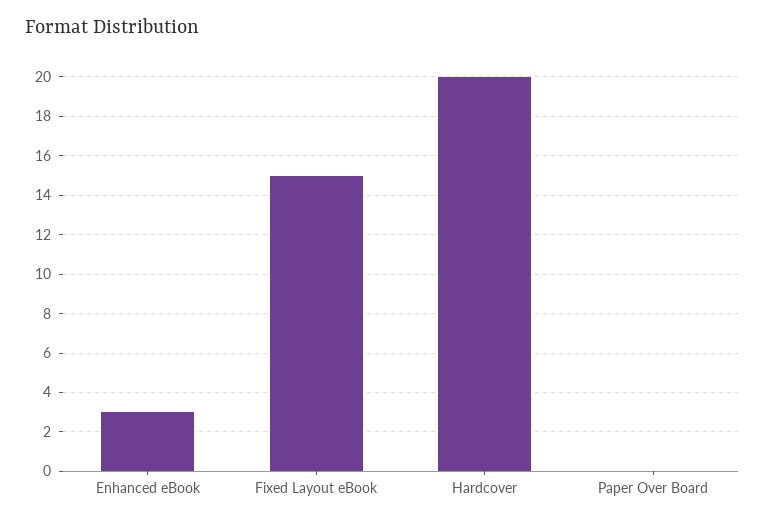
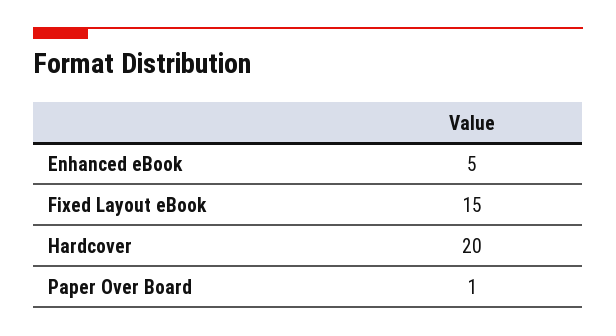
Enhanced eBook: 3 -> 5
Paper Over Board: 0 -> 1

